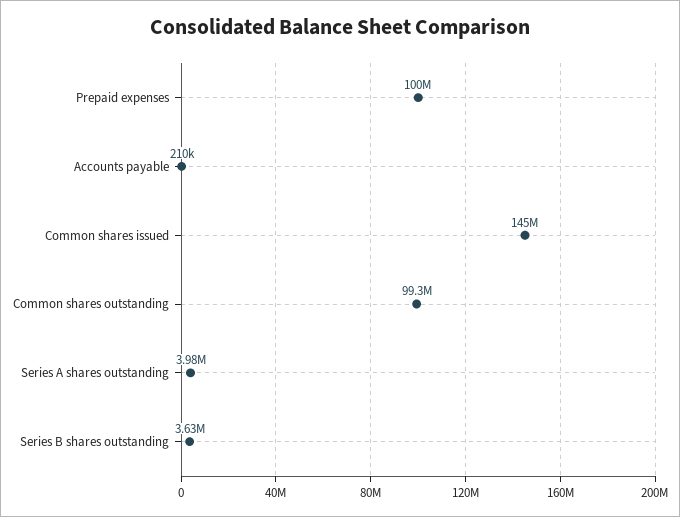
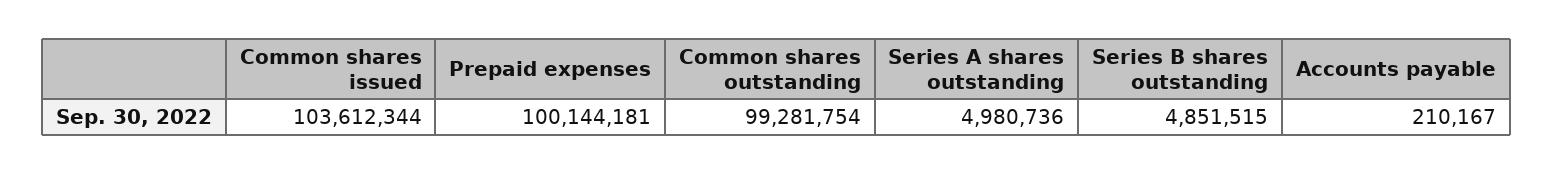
Common shares issued: 145000000 -> 103612344
Series A shares outstanding: 3980000 -> 4980736
Series B shares outstanding: 3630000 -> 4851515

